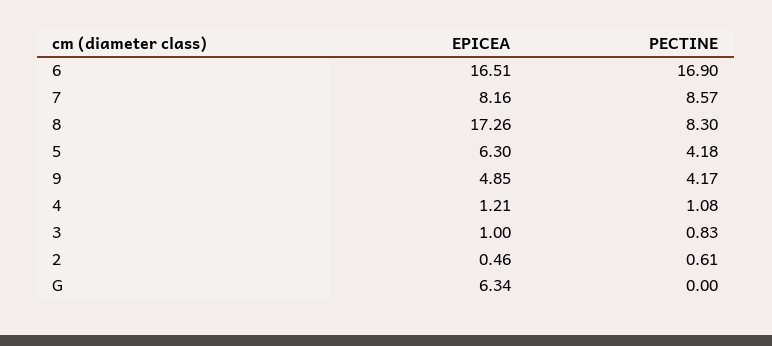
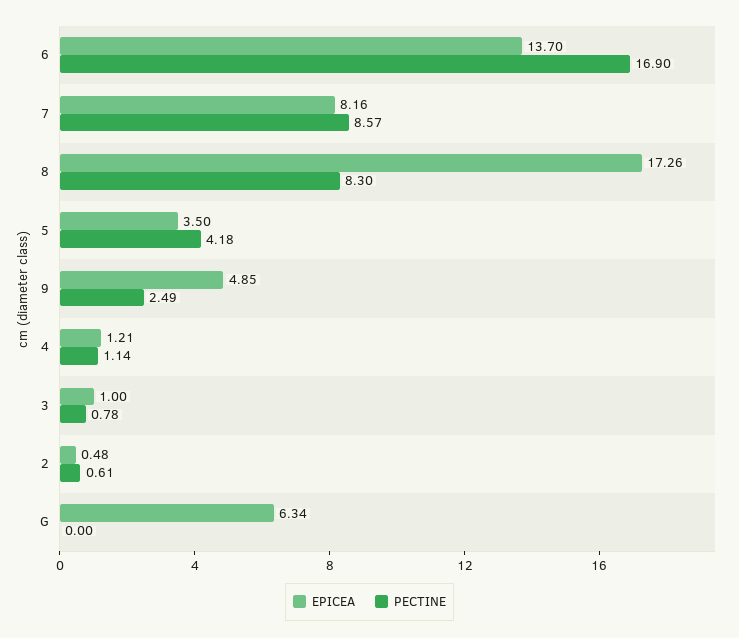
EPICEA, 6: 16.51 -> 13.7
EPICEA, 5: 6.3 -> 3.5
PECTINE, 9: 4.17 -> 2.49
PECTINE, 4: 1.08 -> 1.14
PECTINE, 3: 0.83 -> 0.78
EPICEA, 2: 0.46 -> 0.48

